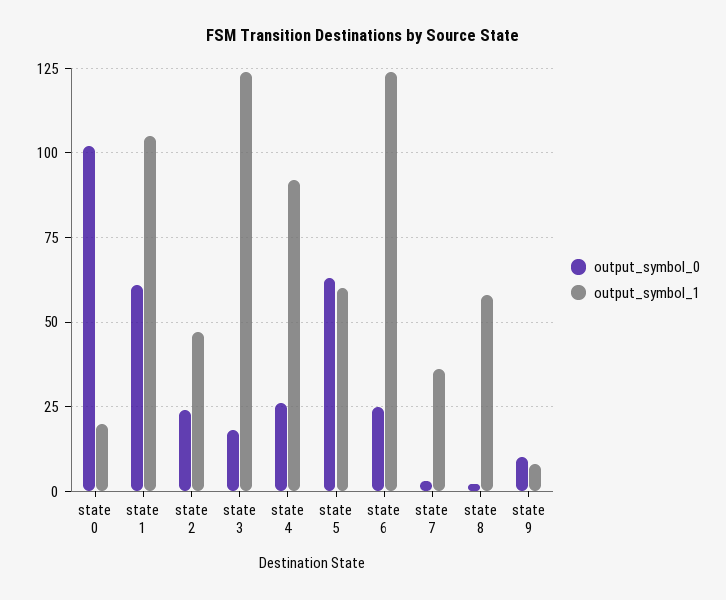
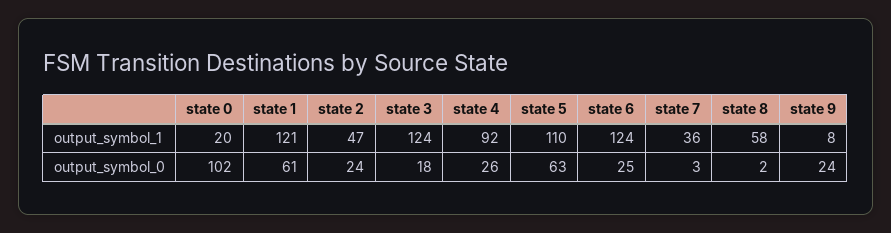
output_symbol_1, state 1: 105 -> 121
output_symbol_1, state 5: 60 -> 110
output_symbol_0, state 9: 10 -> 24

